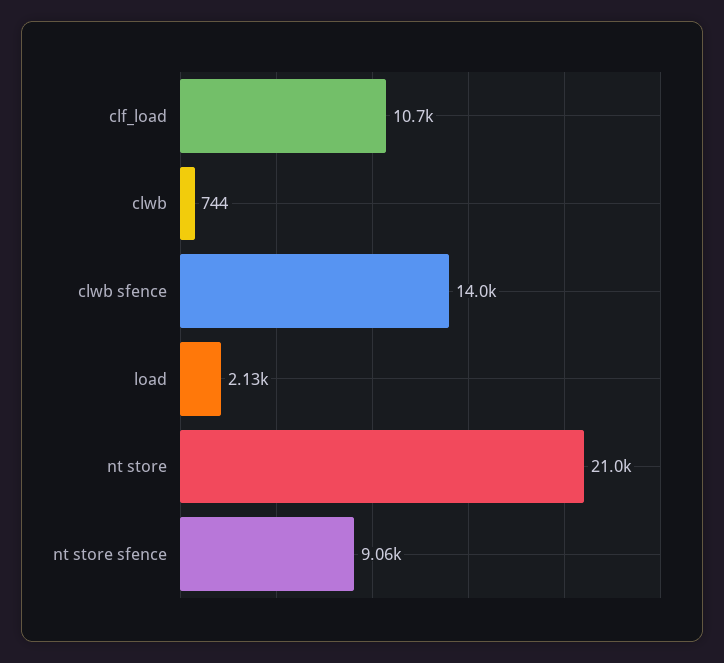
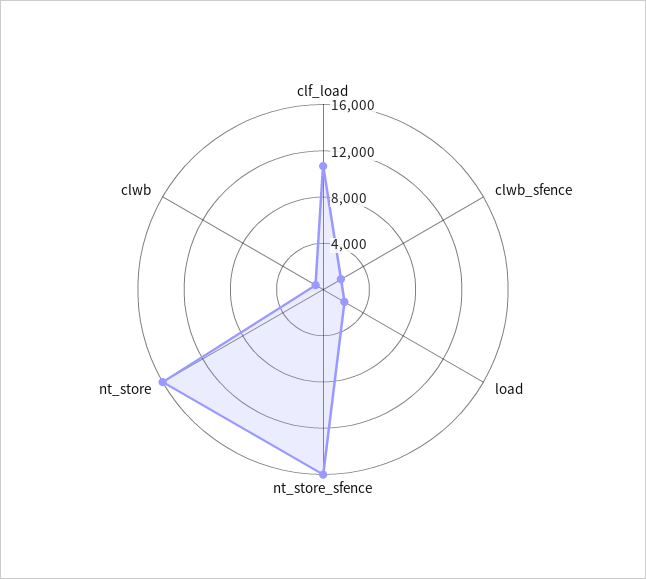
clwb sfence: 14000 -> 2000
nt store: 21000 -> 16000
nt store sfence: 9060 -> 16000

